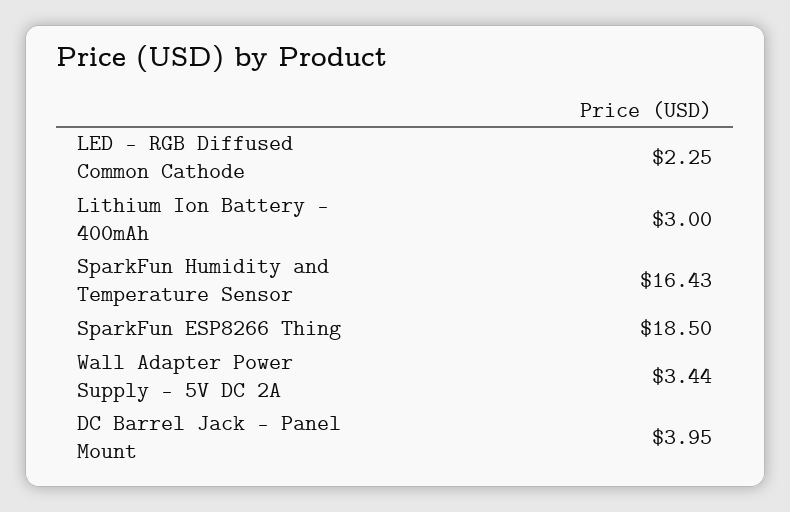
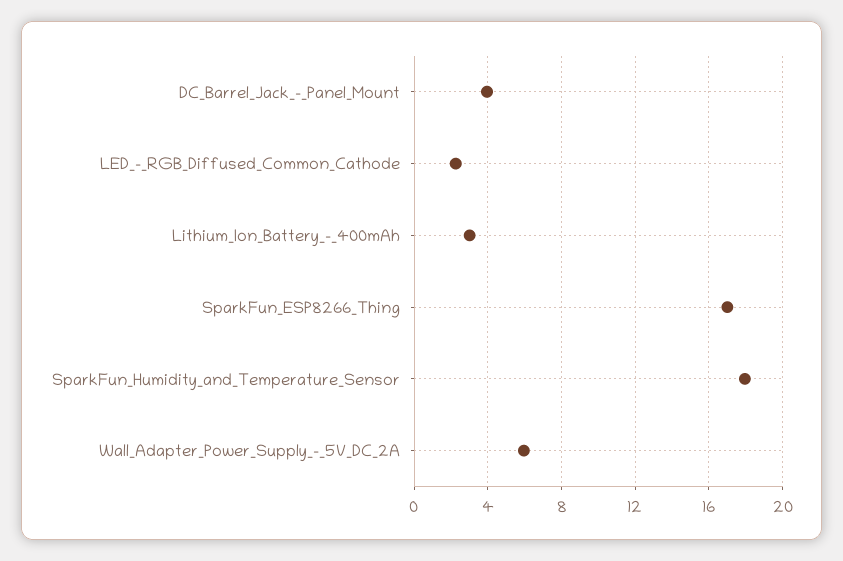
SparkFun Humidity and Temperature Sensor: 16.43 -> 18
SparkFun ESP8266 Thing: 18.5 -> 17
Wall Adapter Power Supply - 5V DC 2A: 3.44 -> 6

